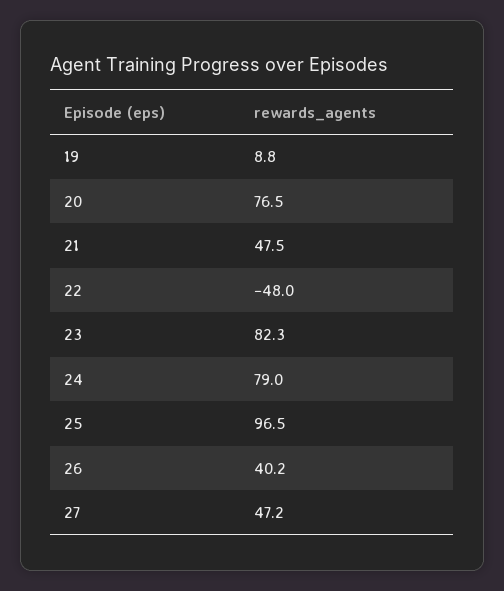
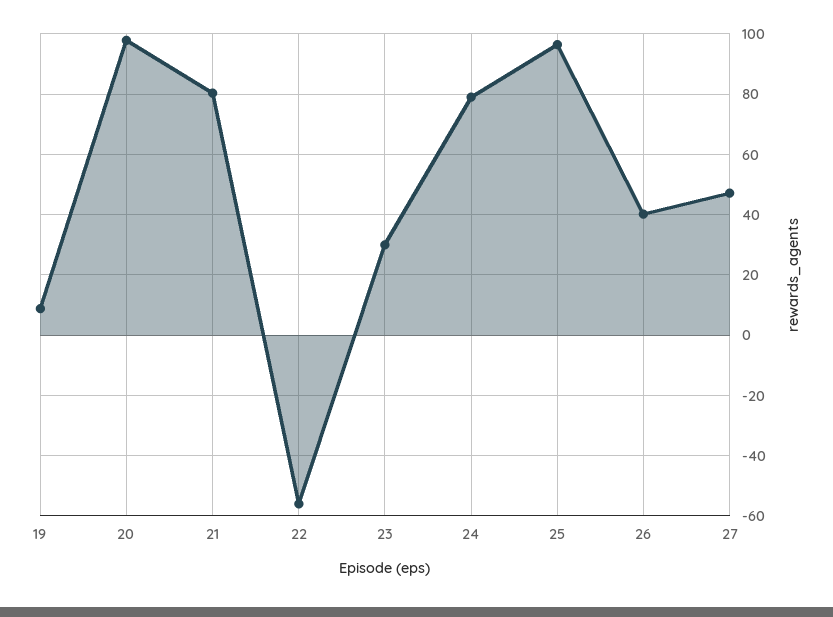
20: 76.5 -> 98
21: 47.5 -> 80
22: -48 -> -56
23: 82.3 -> 30

